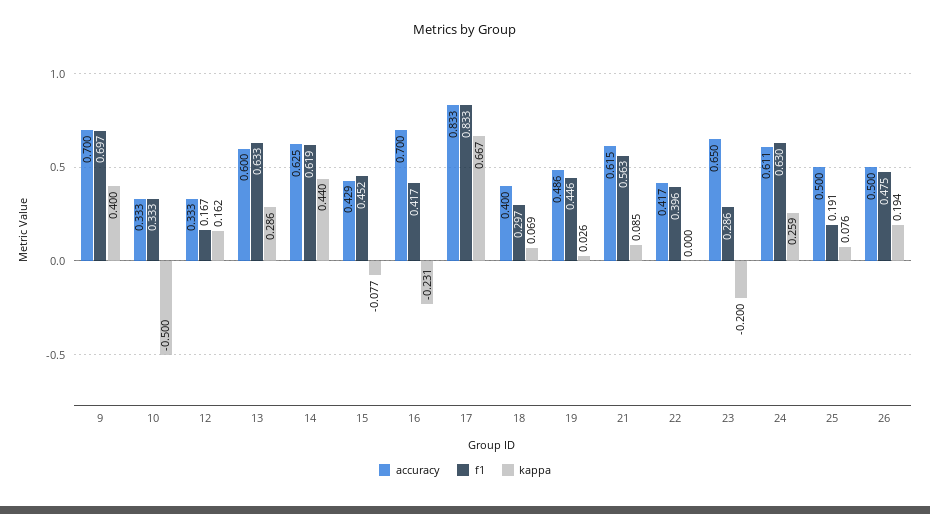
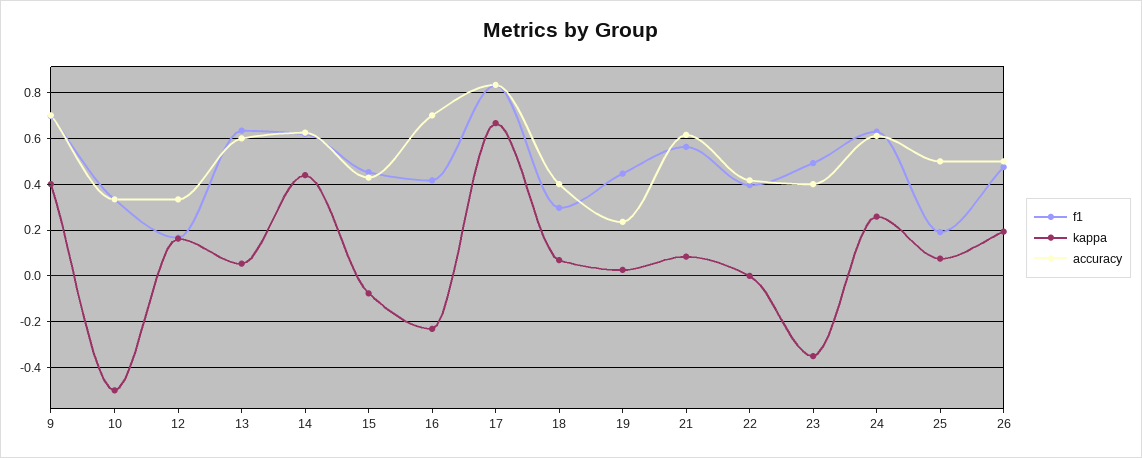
kappa, 13: 0.286 -> 0.05
accuracy, 19: 0.486 -> 0.25
accuracy, 23: 0.65 -> 0.4
f1, 23: 0.286 -> 0.5
kappa, 23: -0.2 -> -0.35

